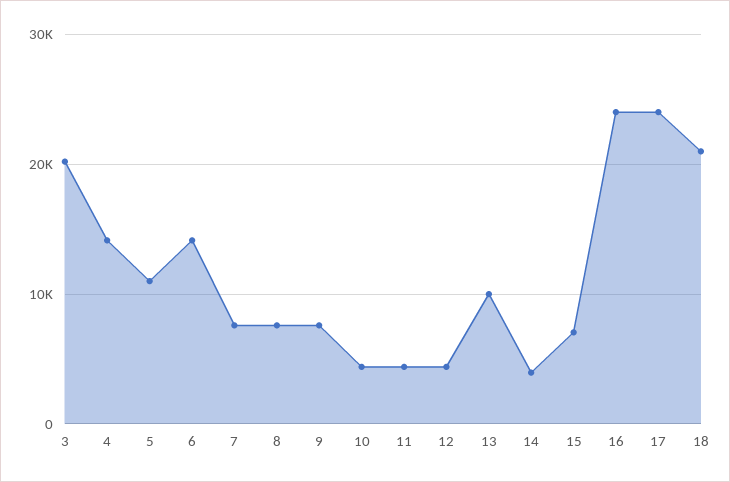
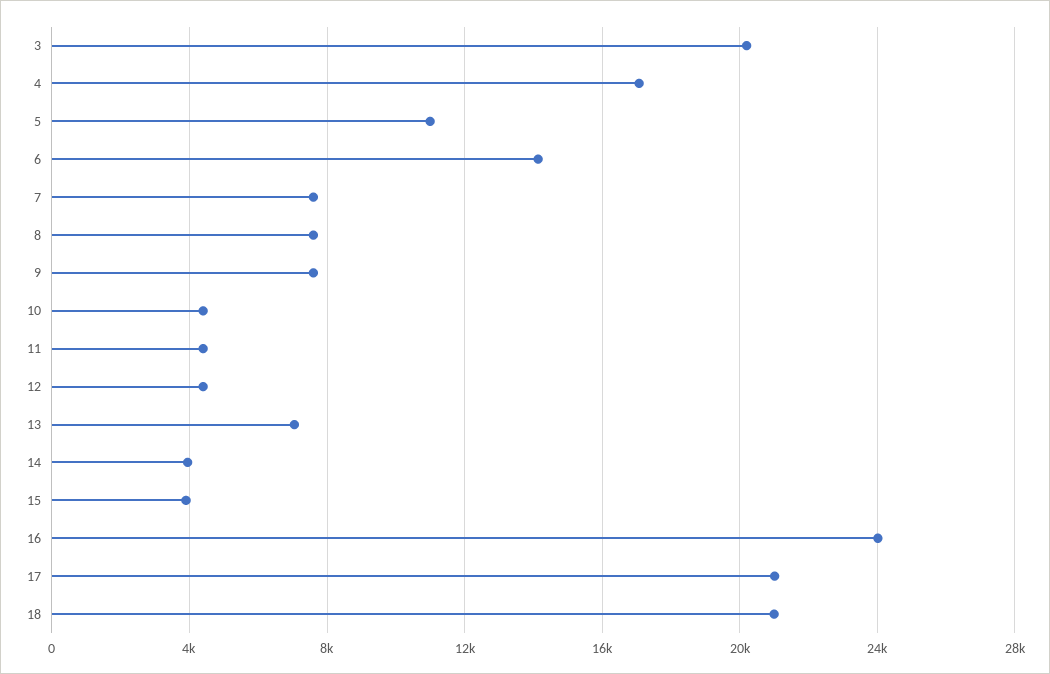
4: 14000 -> 17000
13: 10000 -> 7000
15: 7000 -> 4000
17: 24000 -> 21000

